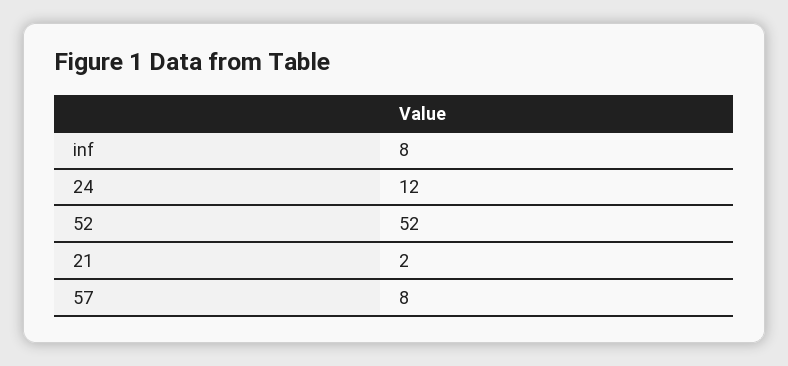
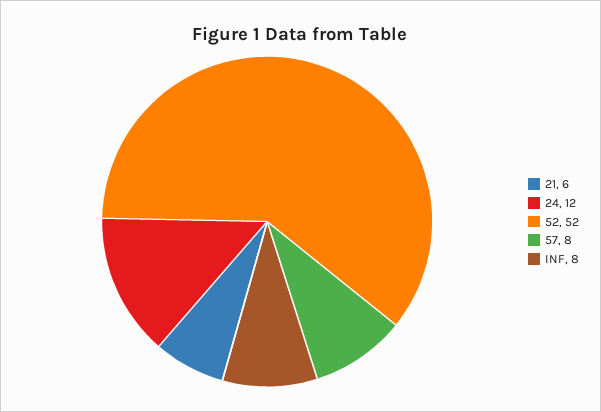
21: 2 -> 6

